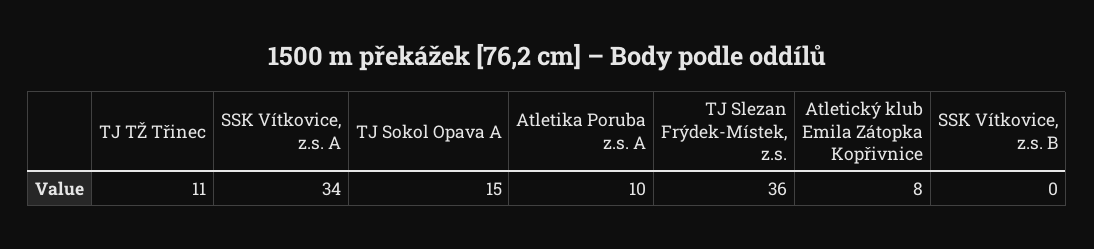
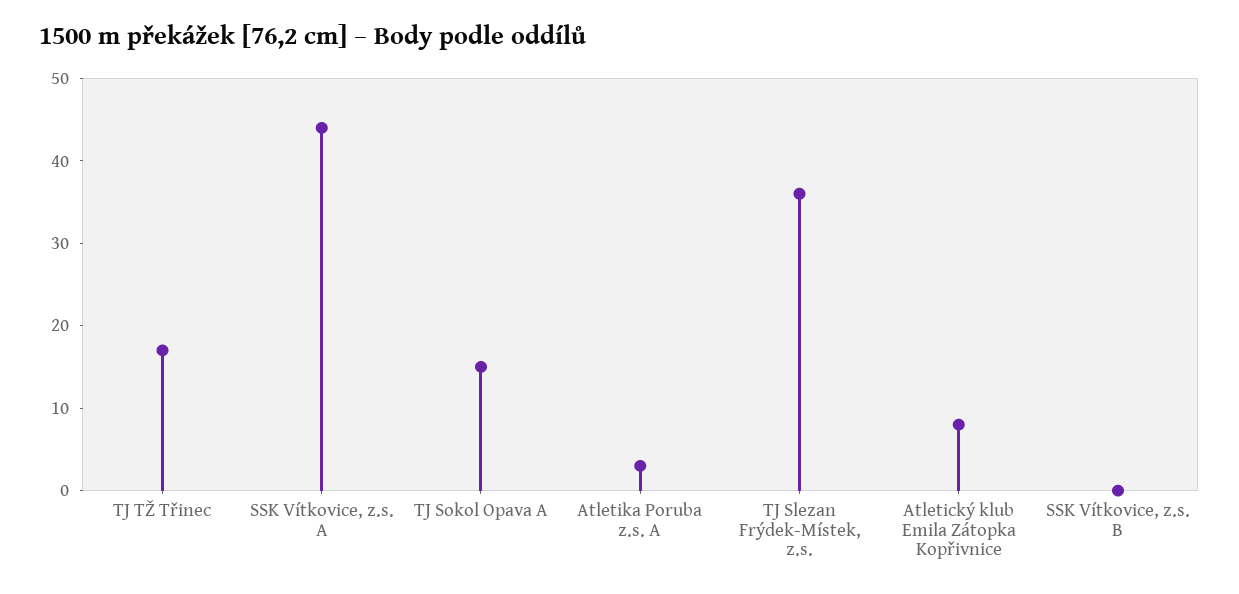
TJ TŽ Třinec: 11 -> 17
SSK Vítkovice, z.s. A: 34 -> 44
Atletika Poruba z.s. A: 10 -> 3

